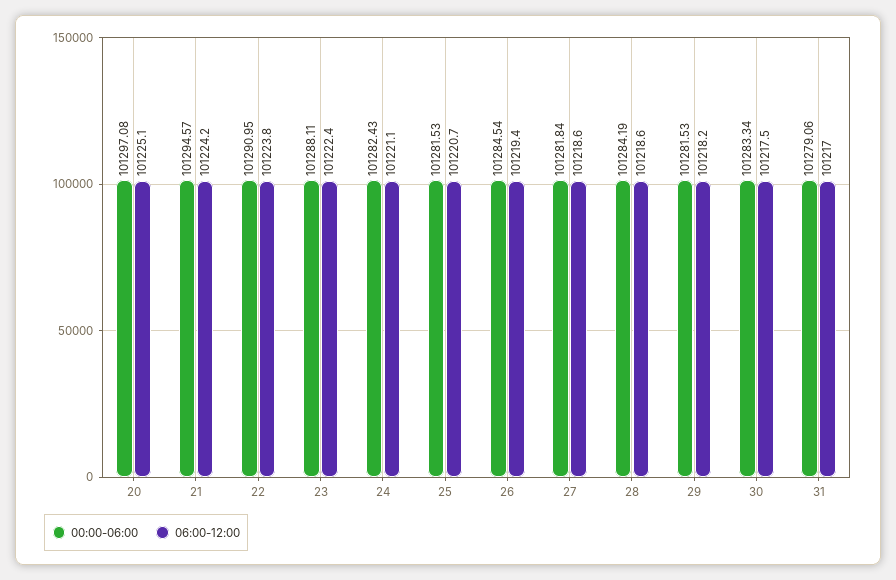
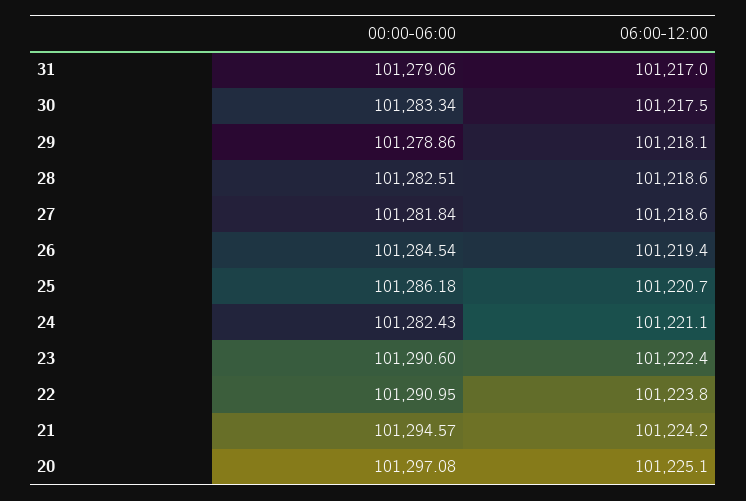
00:00-06:00, 23: 101288.11 -> 101290.6
00:00-06:00, 25: 101281.53 -> 101286.18
00:00-06:00, 28: 101284.19 -> 101282.51
00:00-06:00, 29: 101281.53 -> 101278.86
06:00-12:00, 29: 101218.2 -> 101218.1

